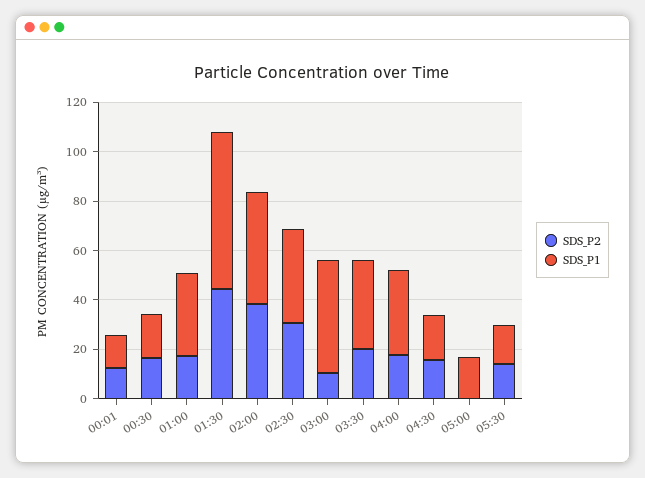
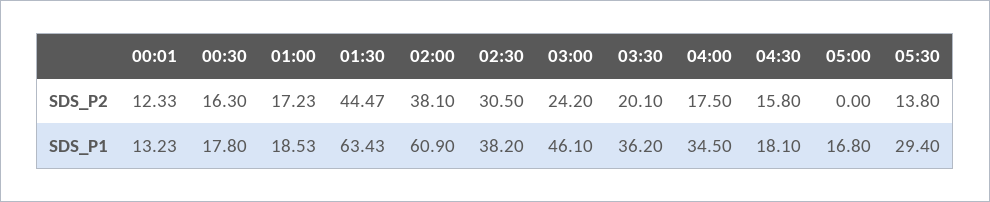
SDS_P1, 01:00: 35 -> 18.53
SDS_P1, 02:00: 45 -> 60.9
SDS_P2, 03:00: 10 -> 24.2
SDS_P1, 05:30: 15 -> 29.4

